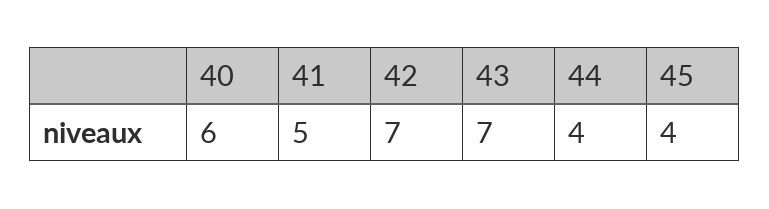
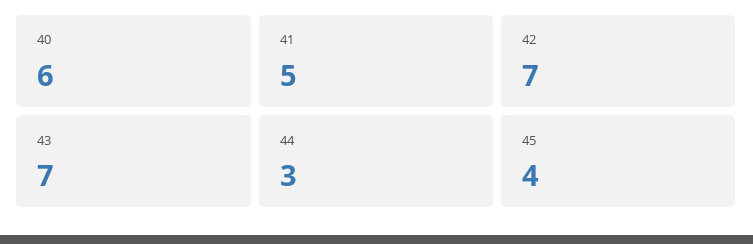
44: 4 -> 3

